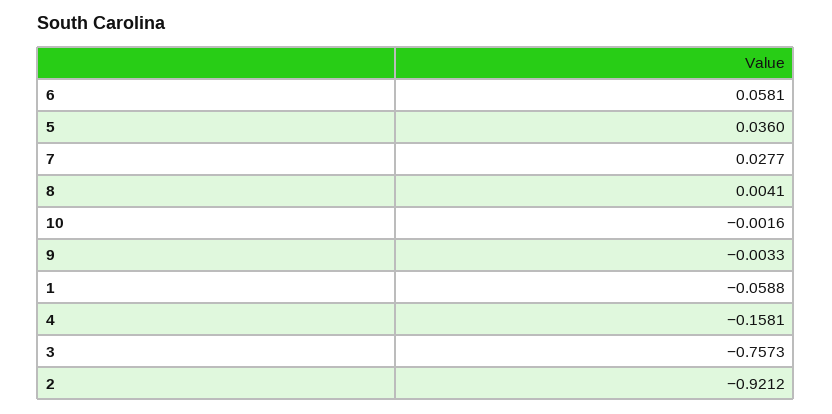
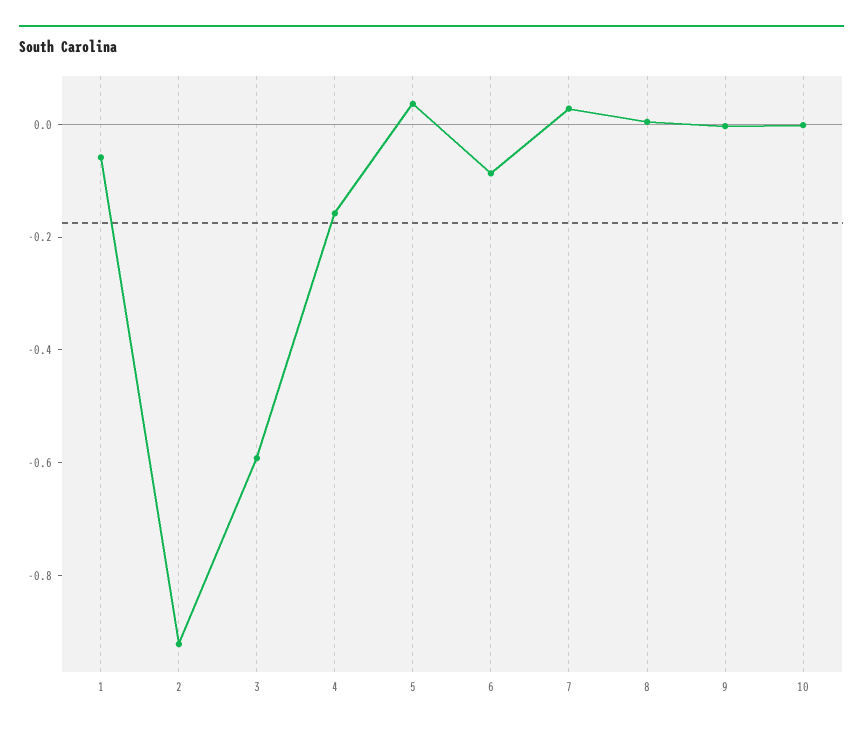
6: 0.0581 -> -0.1
3: -0.7573 -> -0.6

